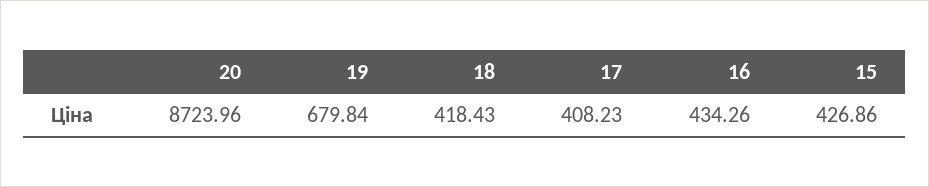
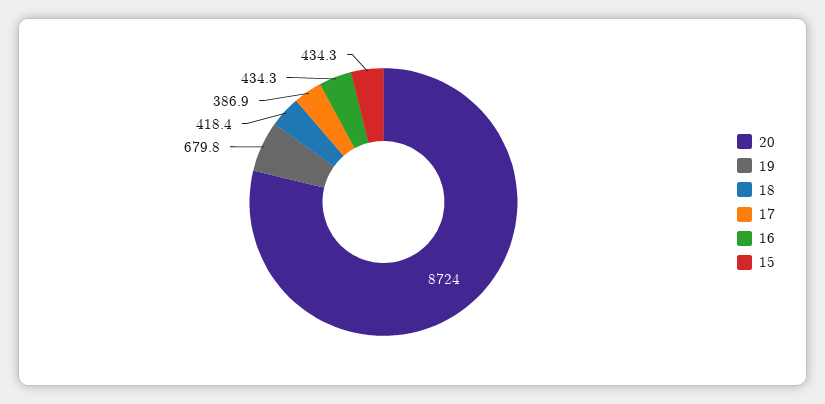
17: 408.23 -> 386.9
15: 426.86 -> 434.3

